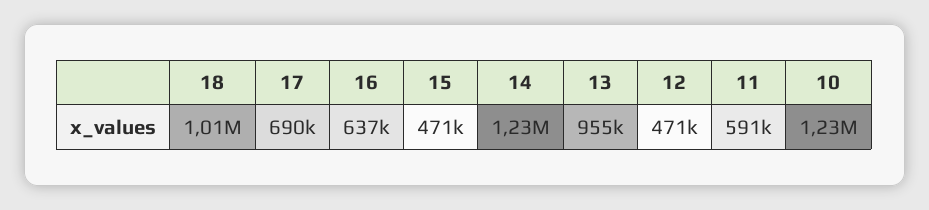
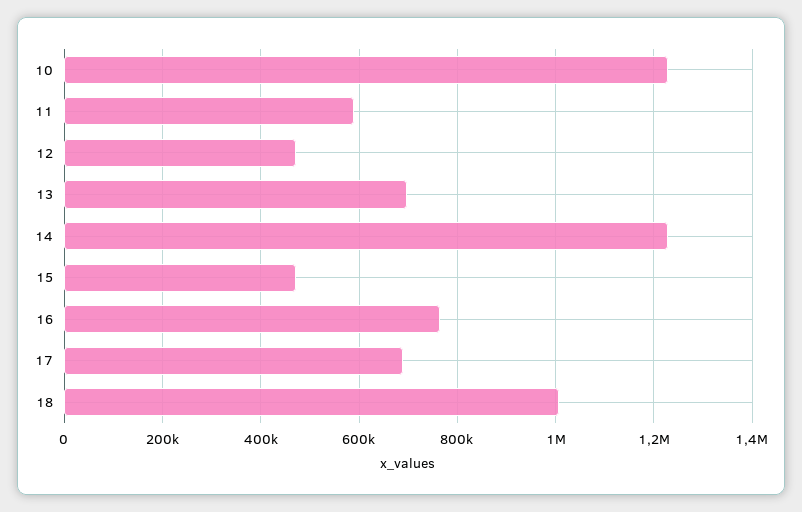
16: 637000 -> 760000
13: 955000 -> 700000

